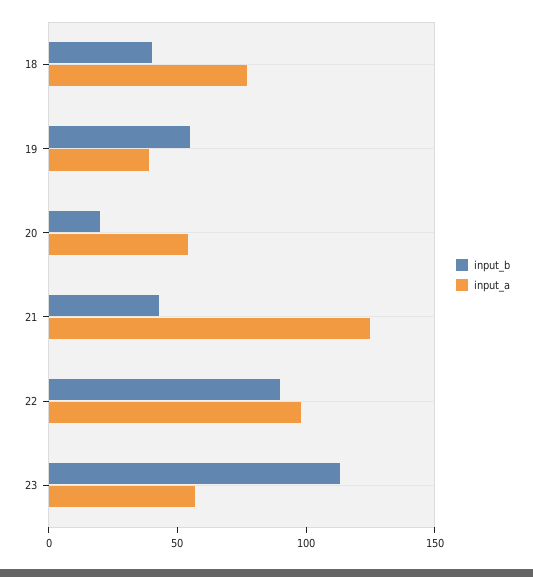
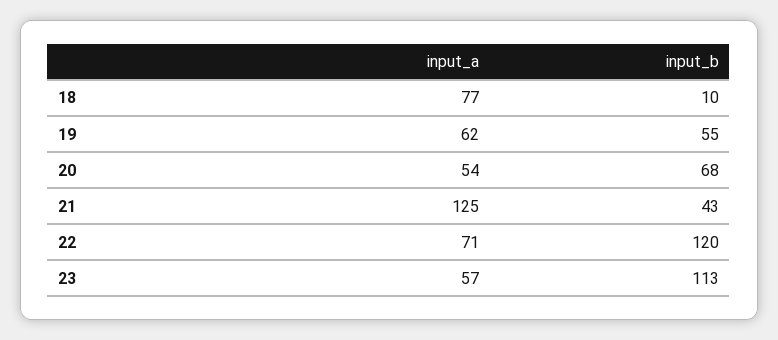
input_b, 18: 40 -> 10
input_a, 19: 40 -> 62
input_b, 20: 20 -> 68
input_b, 22: 90 -> 120
input_a, 22: 100 -> 71

